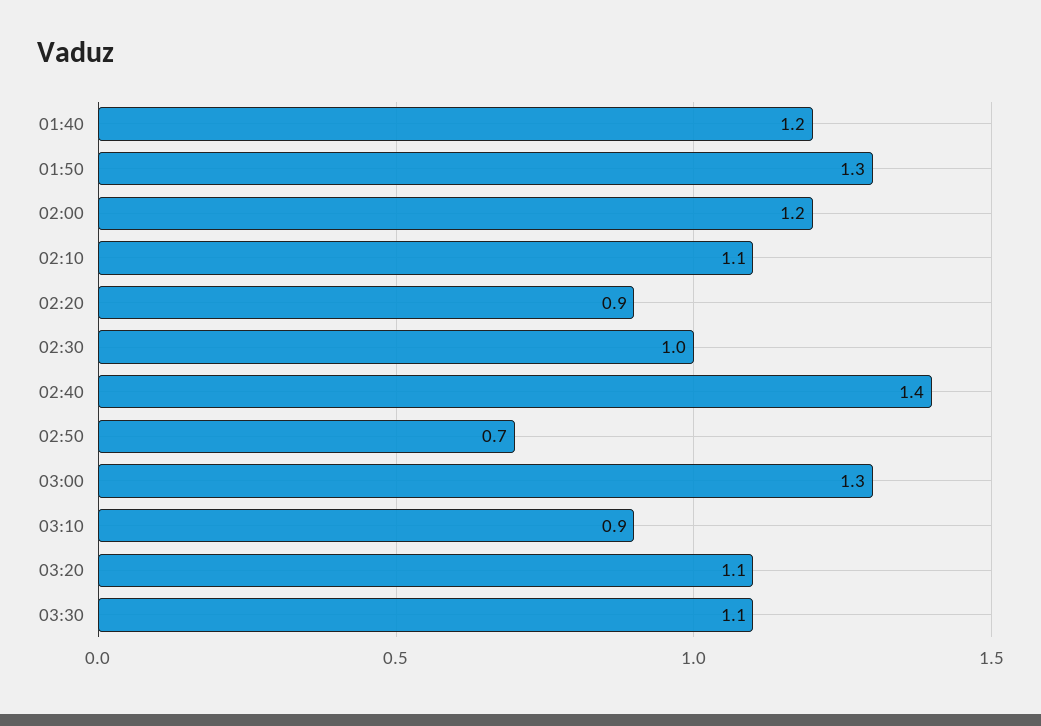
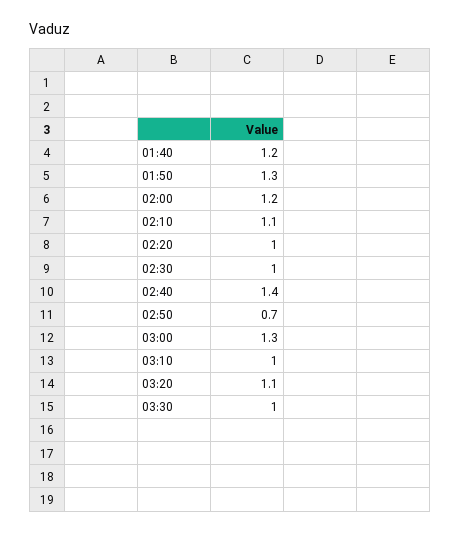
02:20: 0.9 -> 1
03:10: 0.9 -> 1
03:30: 1.1 -> 1

